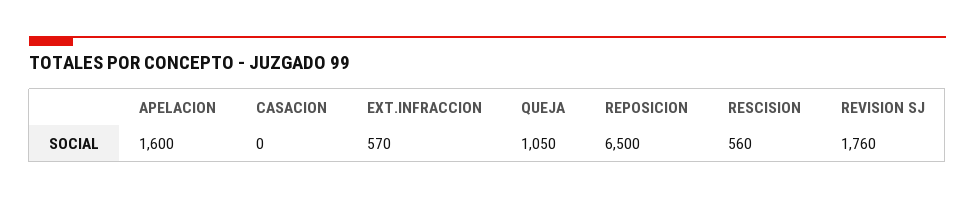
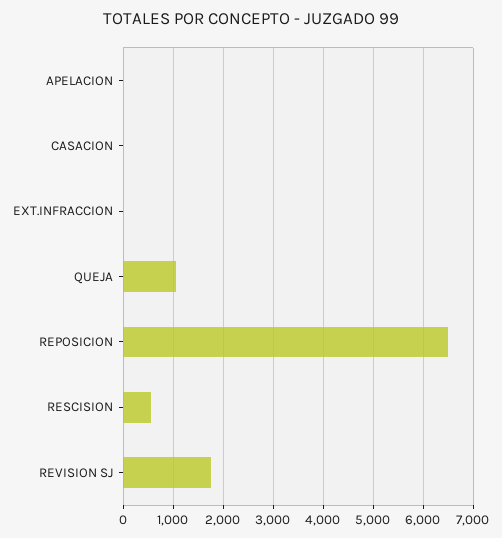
APELACION: 1600 -> 0
EXT.INFRACCION: 570 -> 0

